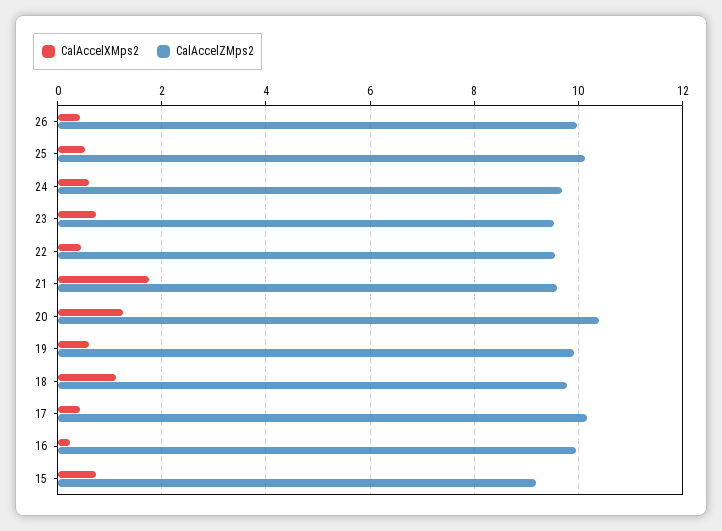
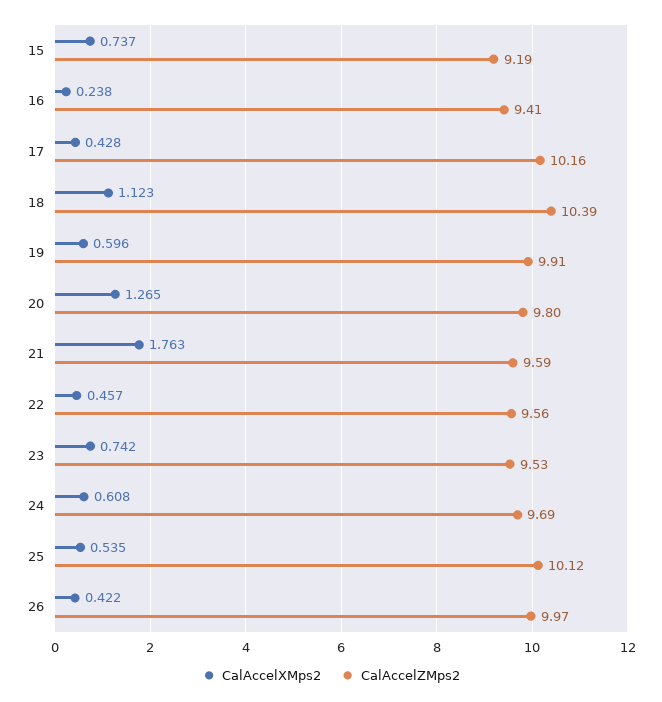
CalAccelZMps2, 20: 10.4 -> 9.8
CalAccelZMps2, 18: 9.8 -> 10.39
CalAccelZMps2, 16: 10 -> 9.41

